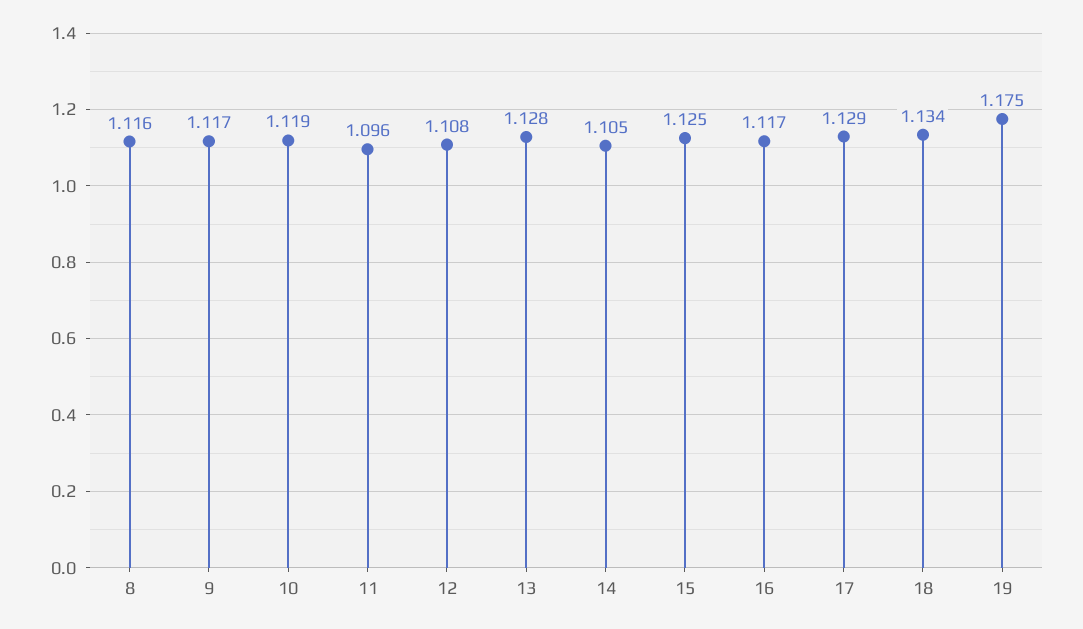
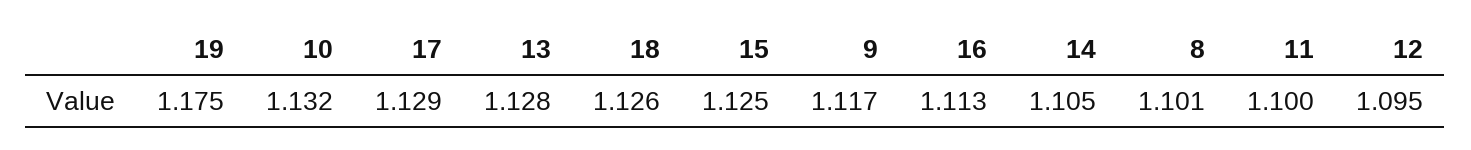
8: 1.116 -> 1.101
10: 1.119 -> 1.132
11: 1.096 -> 1.1
12: 1.108 -> 1.095
16: 1.117 -> 1.113
18: 1.134 -> 1.126

